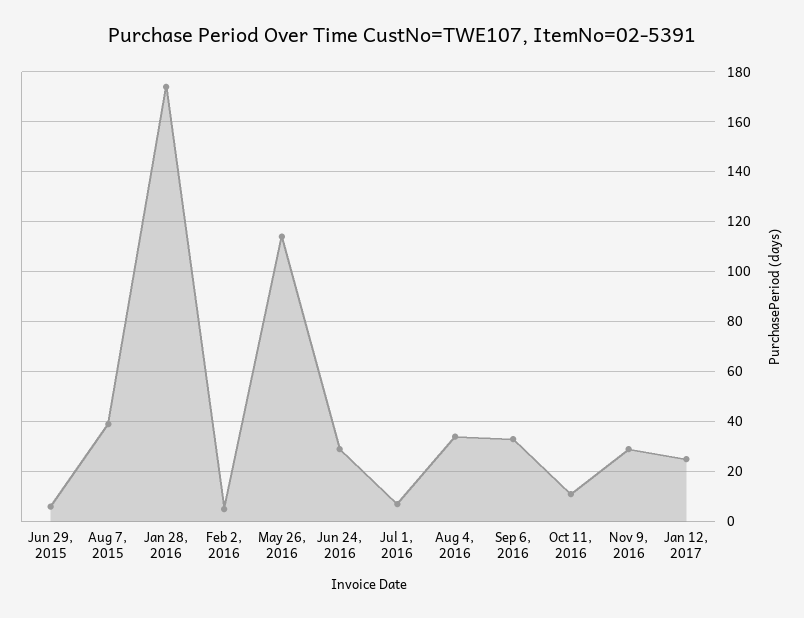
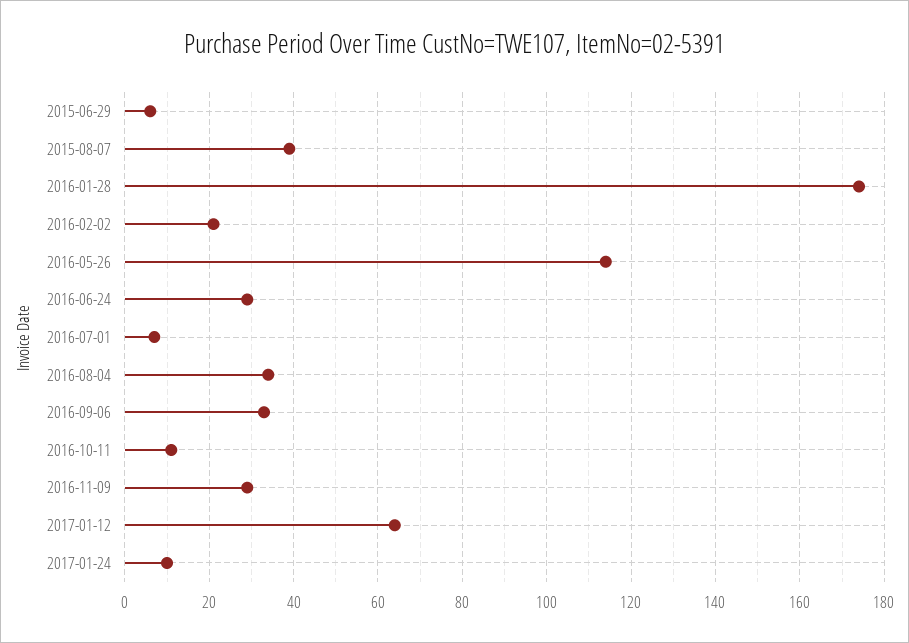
Feb 2, 2016: 5 -> 20
Jan 12, 2017: 25 -> 65
2017-01-24: none -> 10

